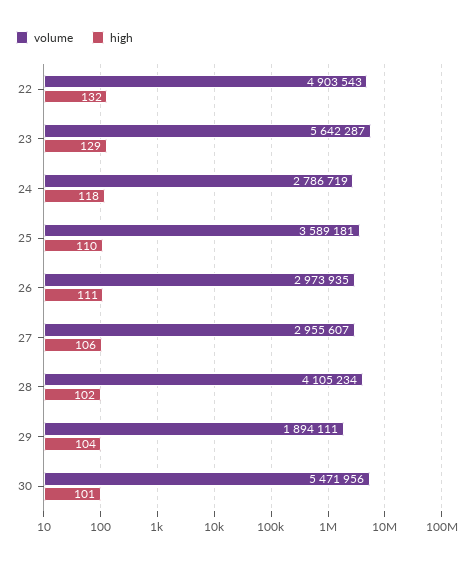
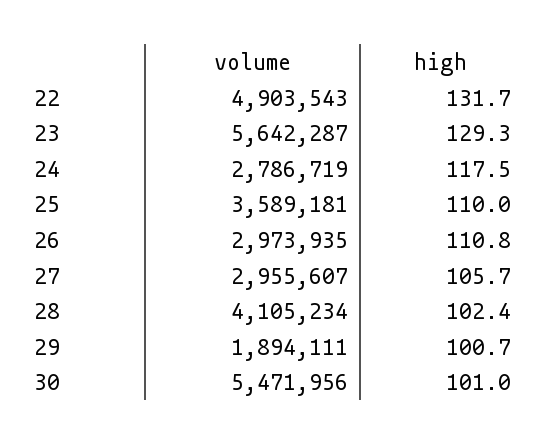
high, 29: 104 -> 100.7

